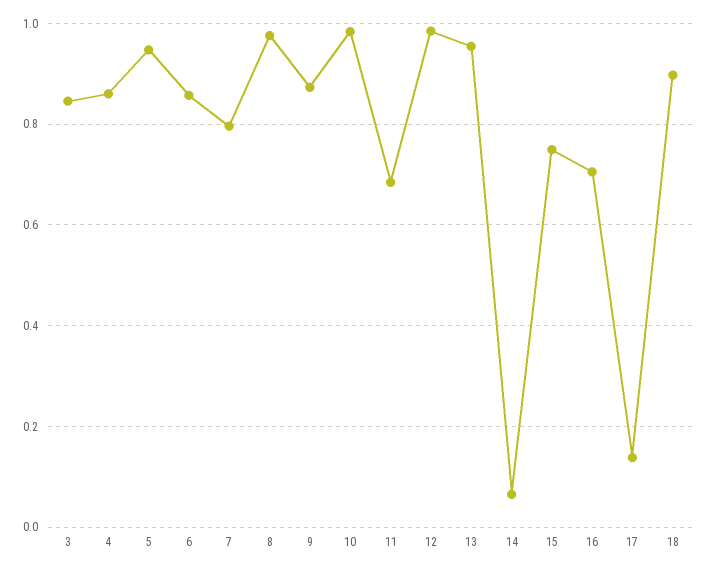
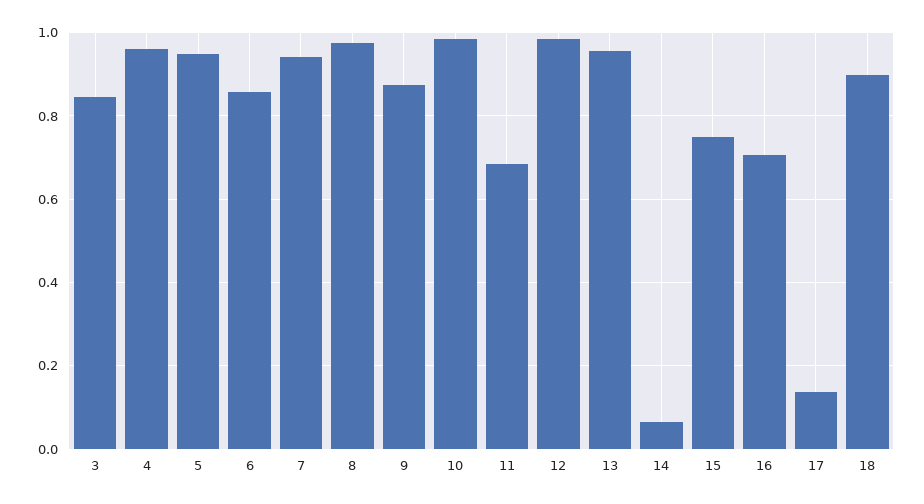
4: 0.86 -> 0.96
7: 0.8 -> 0.94

